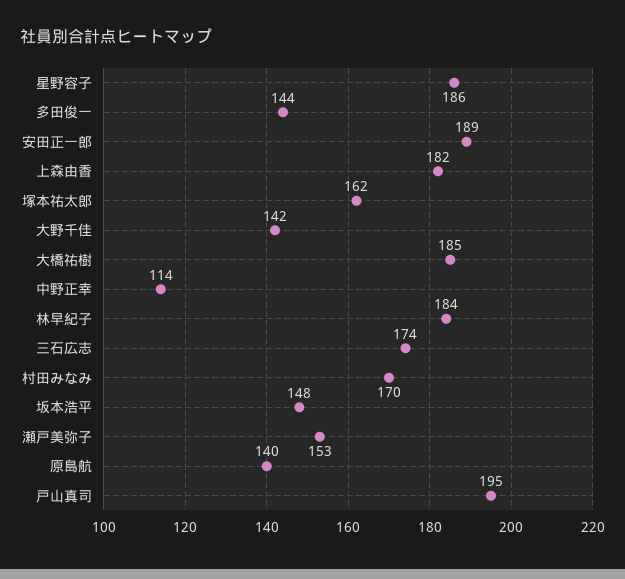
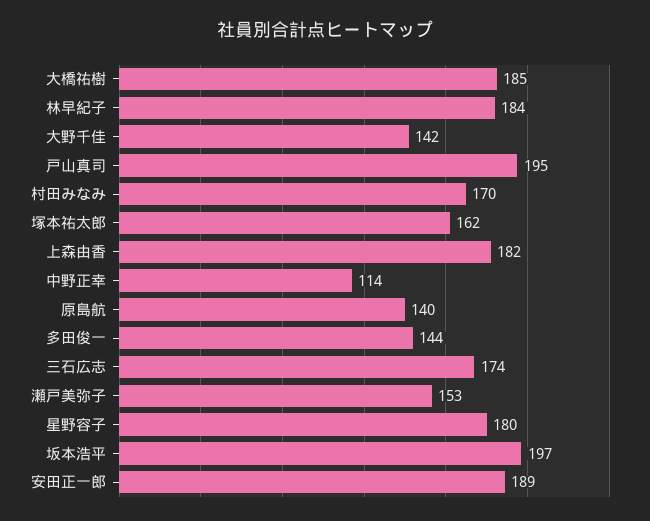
星野容子: 186 -> 180
坂本浩平: 148 -> 197

